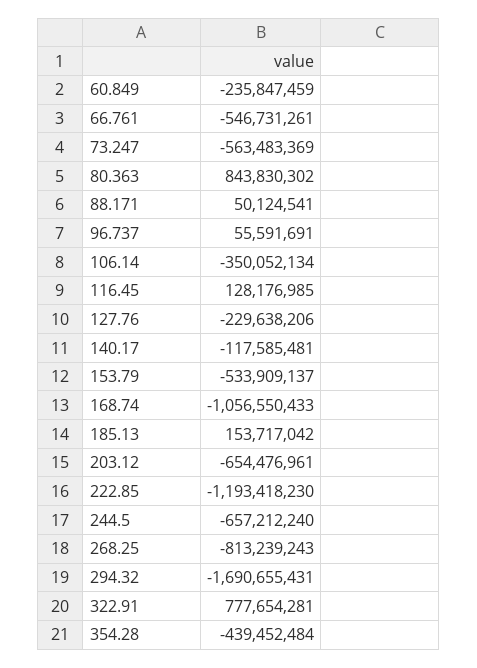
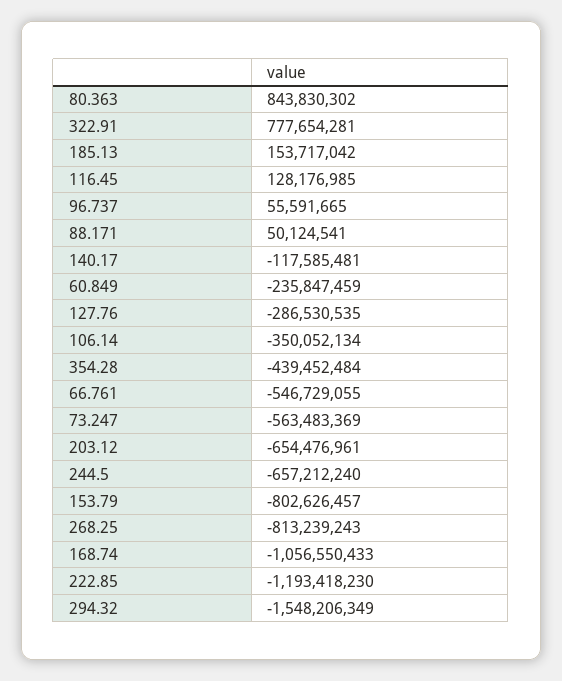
66.761: -546731261 -> -546729055
96.737: 55591691 -> 55591665
127.76: -229638206 -> -286530535
153.79: -533909137 -> -802626457
294.32: -1690655431 -> -1548206349

